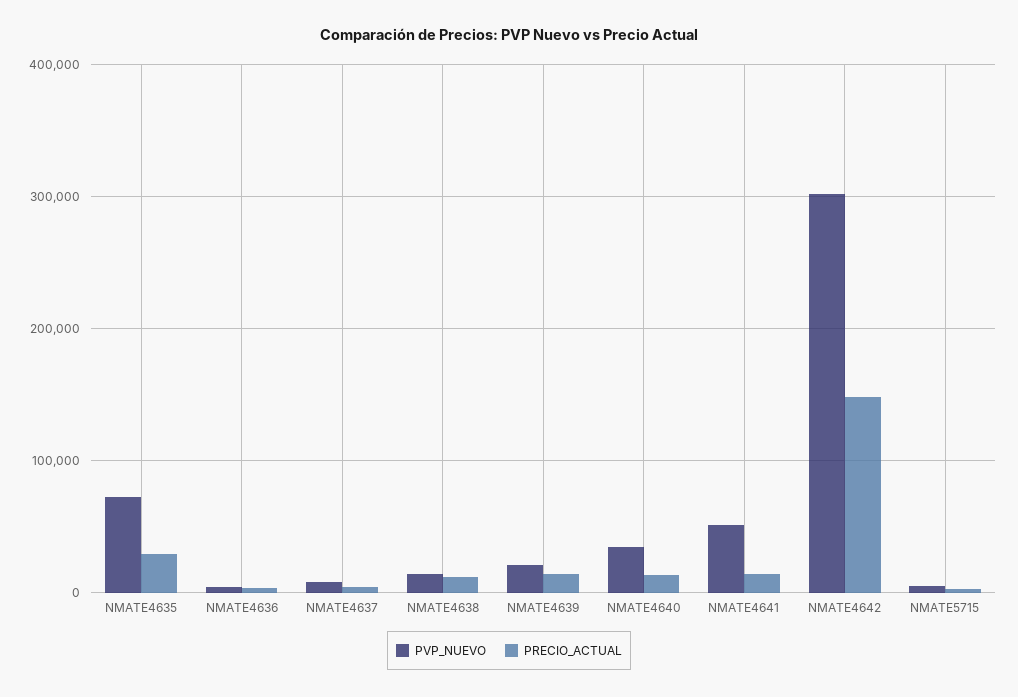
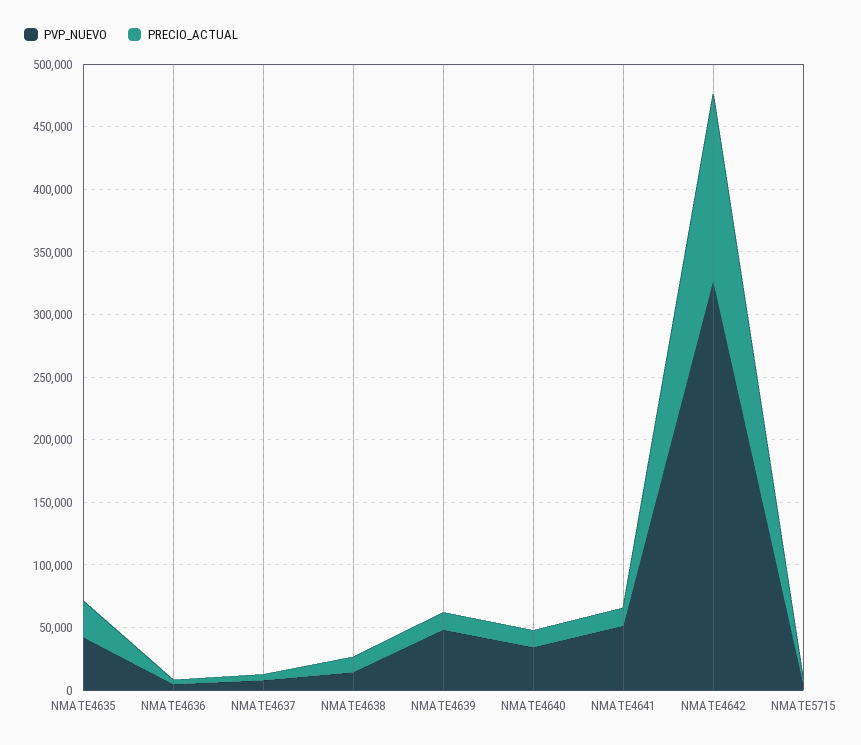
PVP_NUEVO, NMATE4635: 70000 -> 40000
PVP_NUEVO, NMATE4639: 20000 -> 50000
PVP_NUEVO, NMATE4642: 300000 -> 330000

